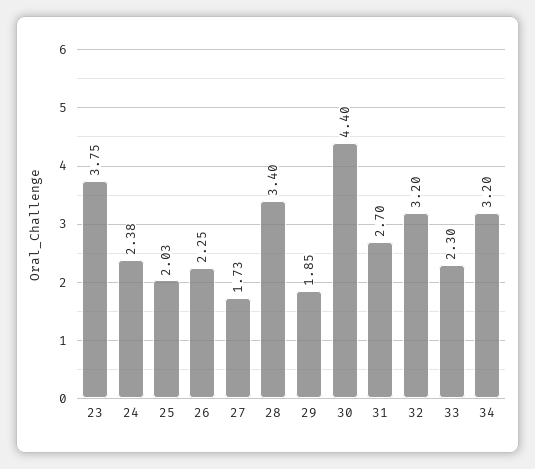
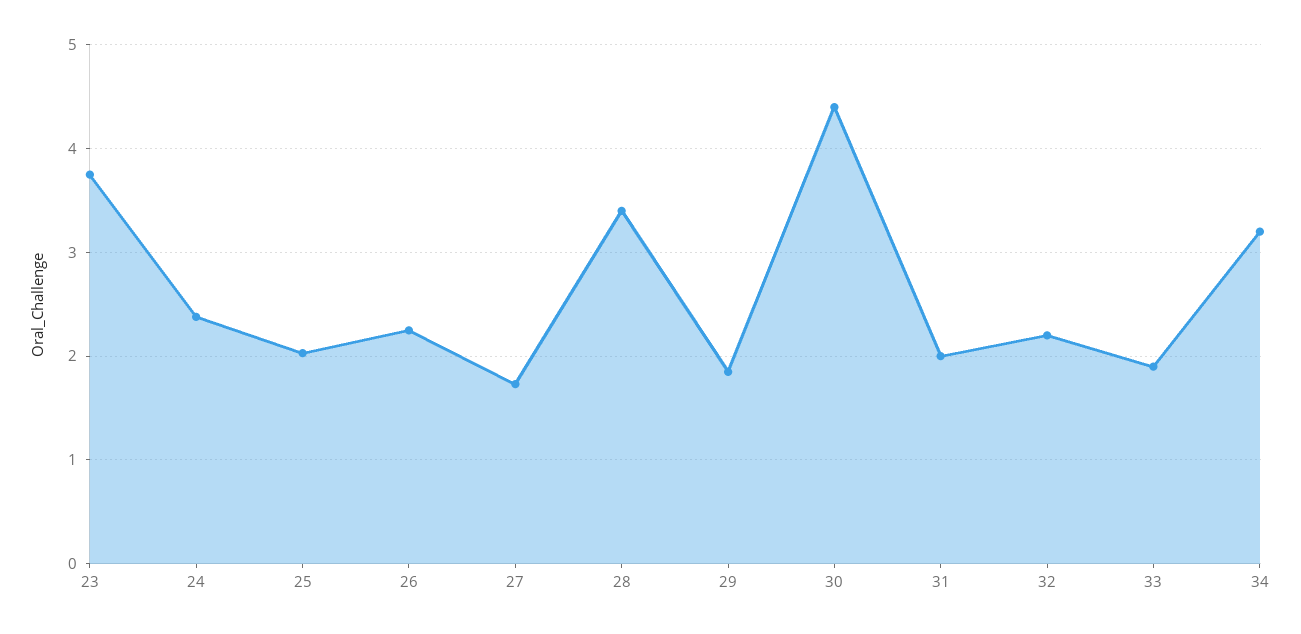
31: 2.7 -> 2
32: 3.2 -> 2.2
33: 2.3 -> 1.9

